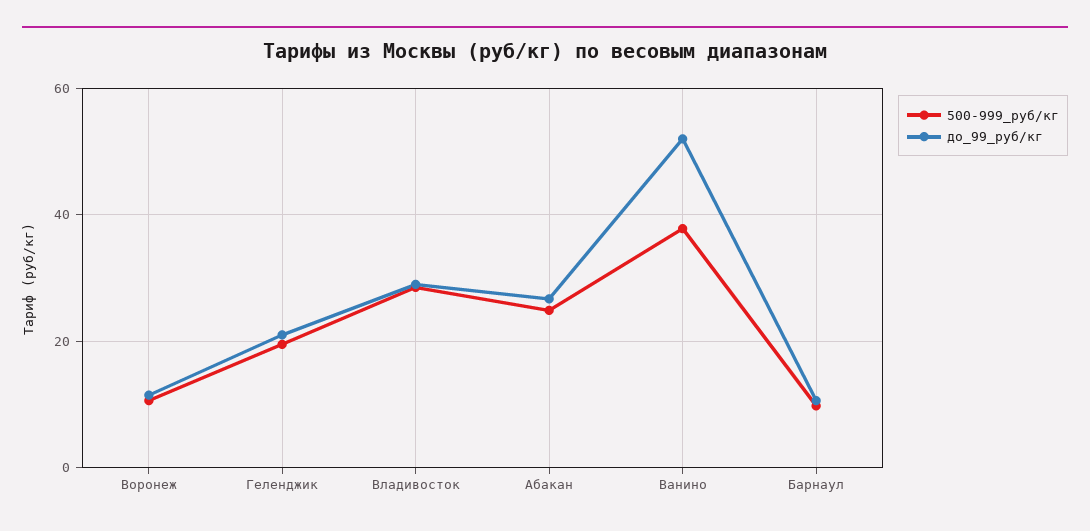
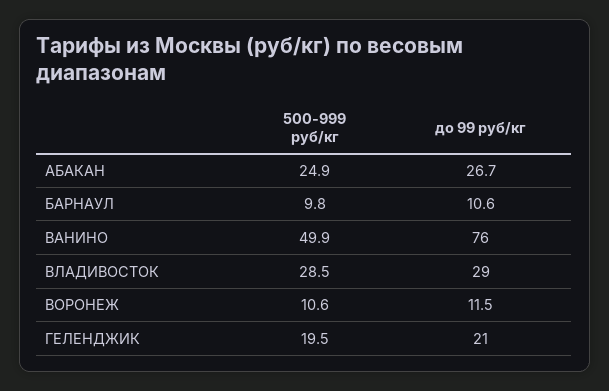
500-999_руб/кг, Ванино: 38 -> 49.9
до_99_руб/кг, Ванино: 52 -> 76

